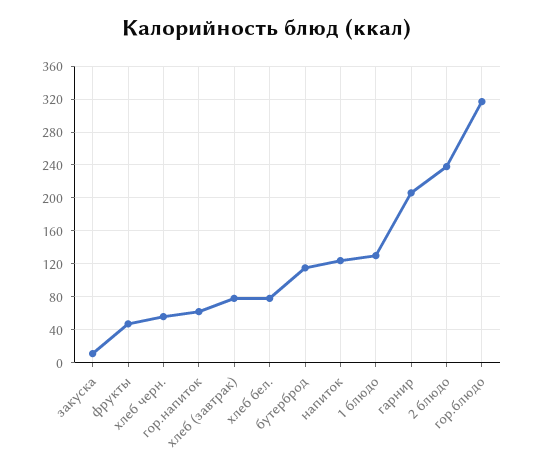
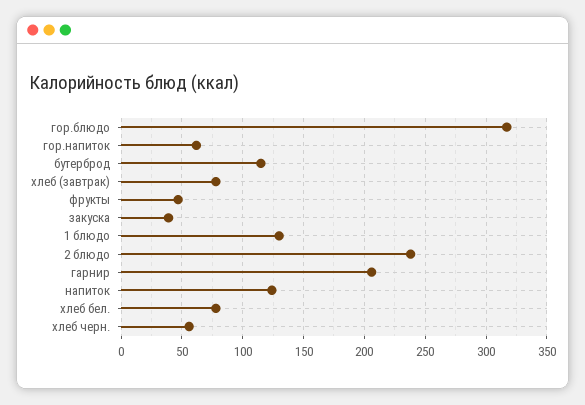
закуска: 10 -> 40

